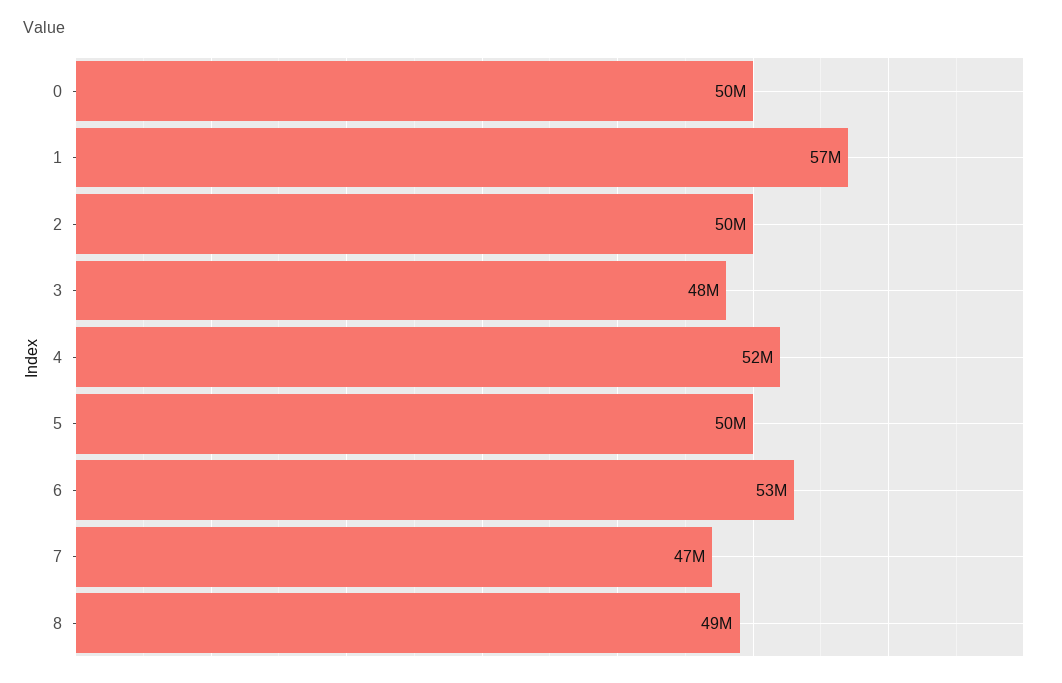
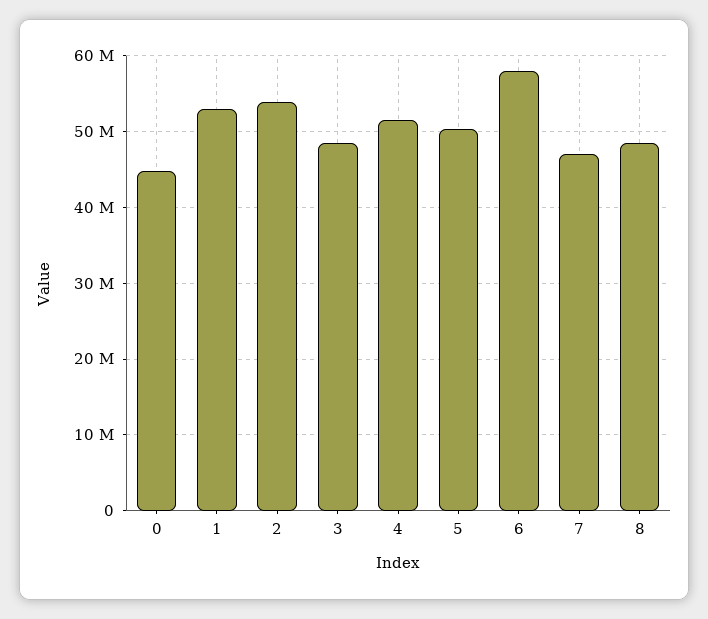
0: 50000000 -> 45000000
1: 57000000 -> 53000000
2: 50000000 -> 54000000
6: 53000000 -> 58000000

